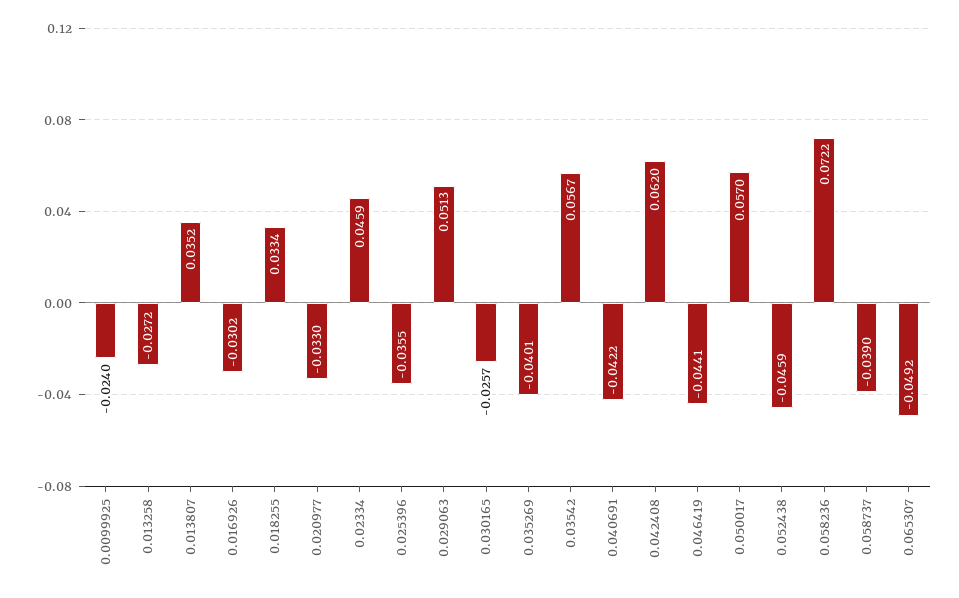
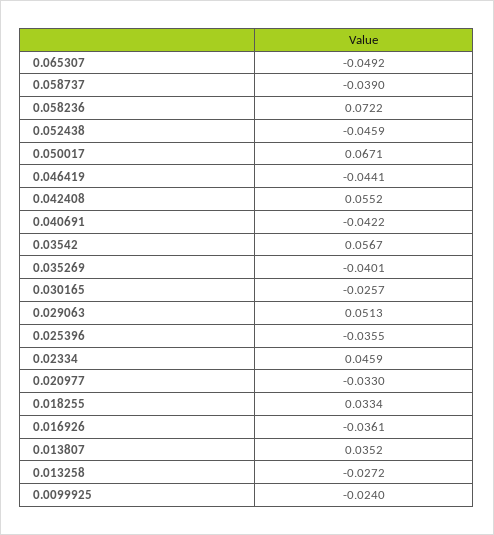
0.016926: -0.0302 -> -0.0361
0.042408: 0.062 -> 0.0552
0.050017: 0.057 -> 0.0671

